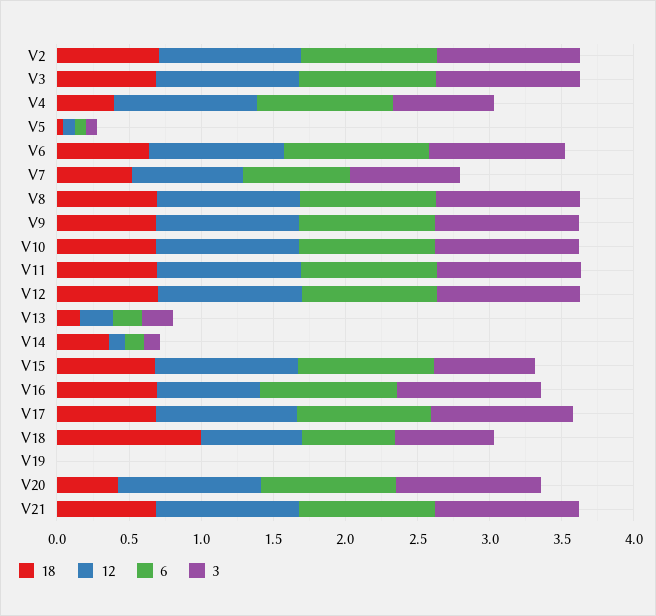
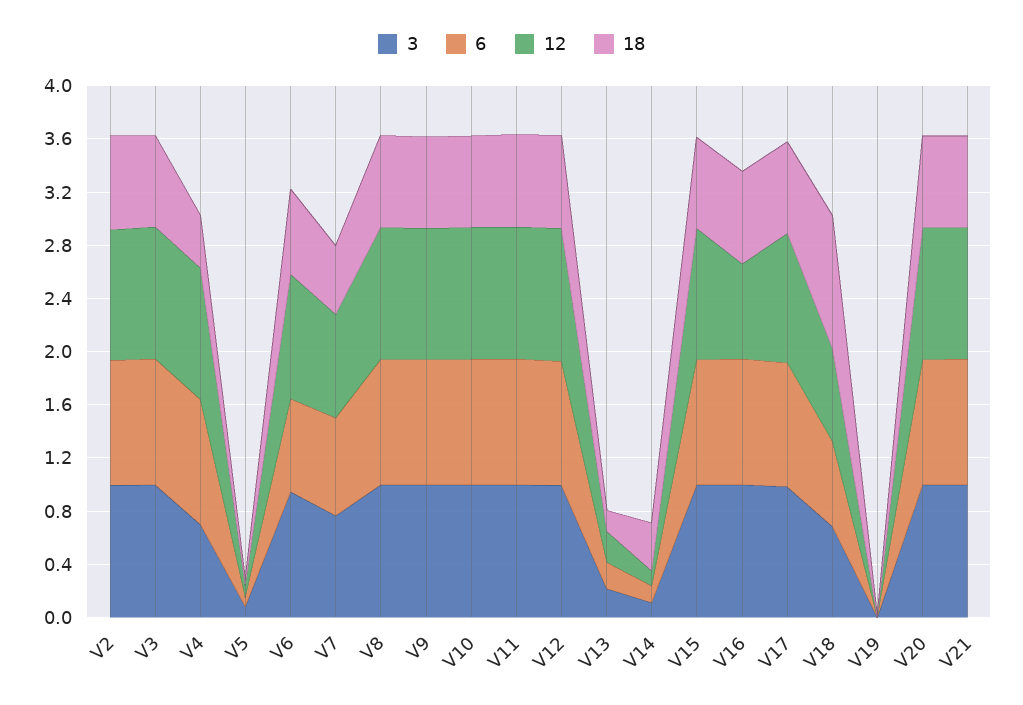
6, V6: 1 -> 0.7
3, V15: 0.7 -> 1
18, V20: 0.4 -> 0.7

